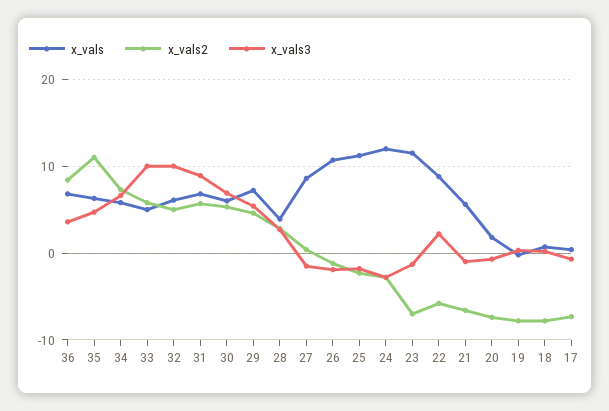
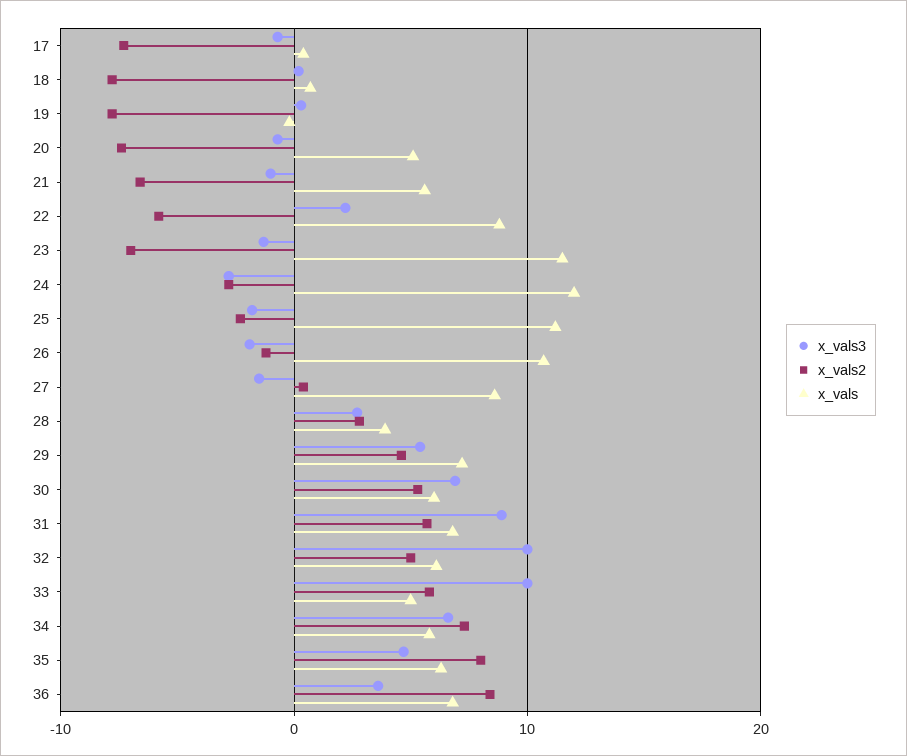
x_vals2, 35: 11 -> 8
x_vals, 20: 2 -> 5

